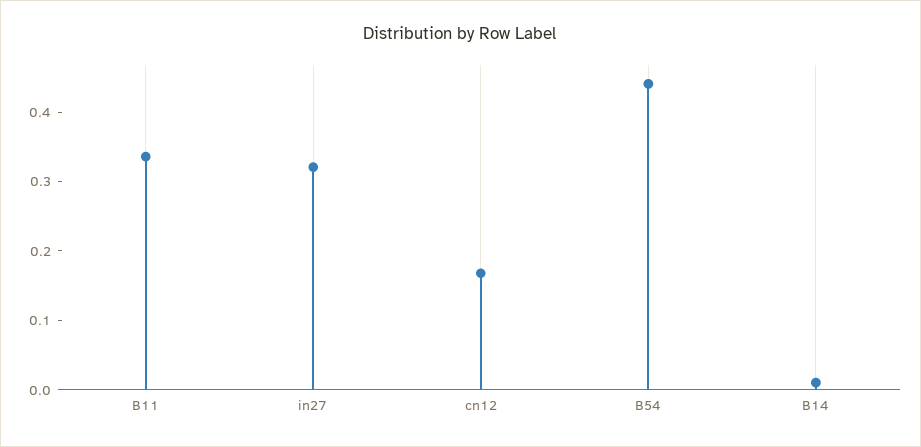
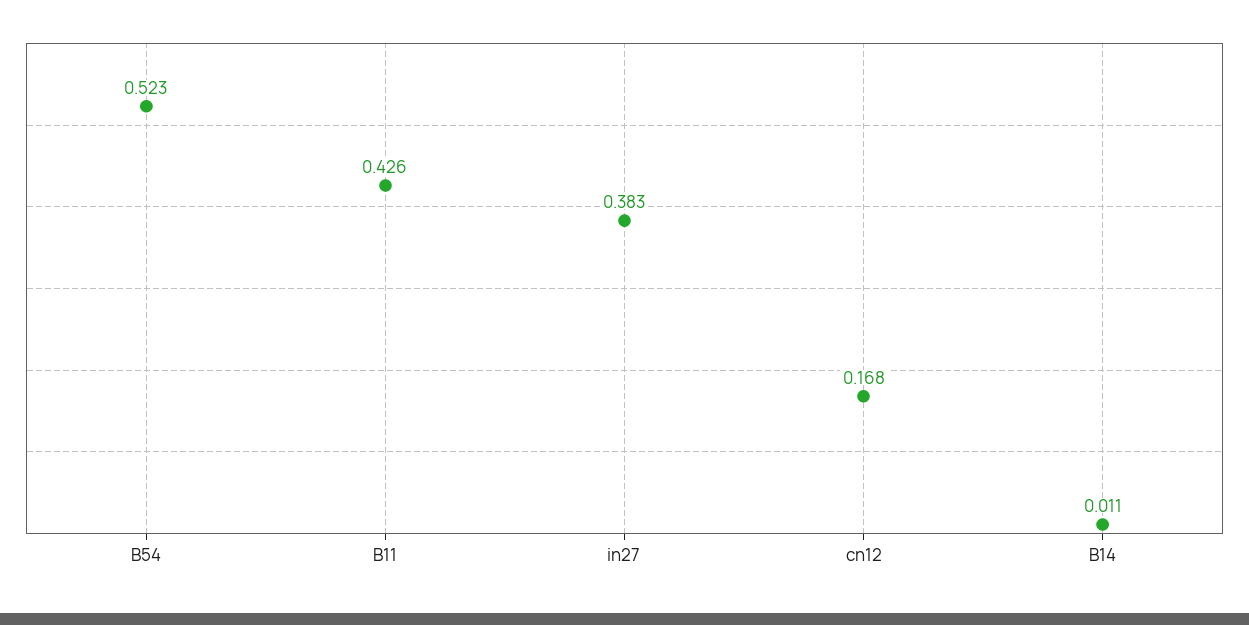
B11: 0.34 -> 0.426
in27: 0.32 -> 0.383
B54: 0.44 -> 0.523

